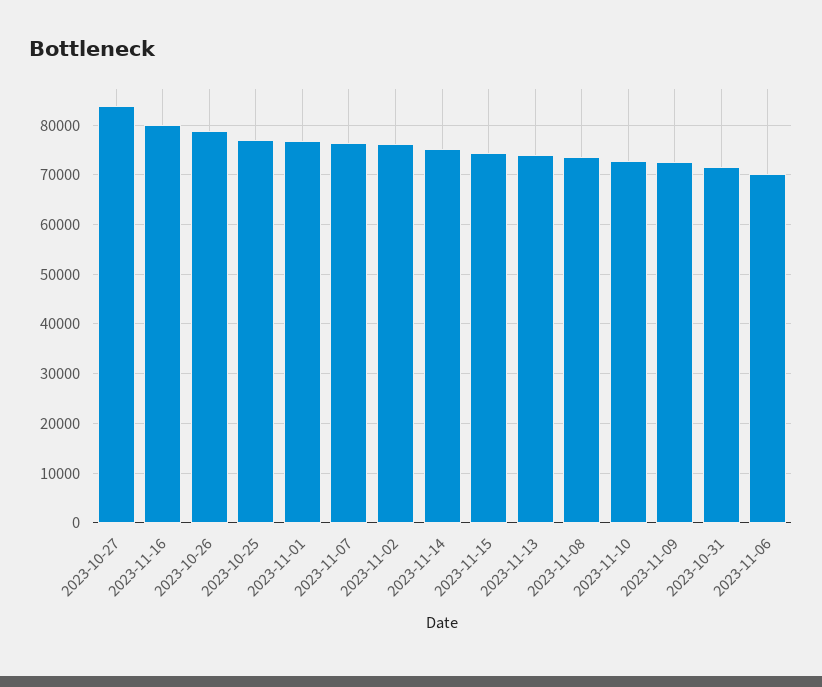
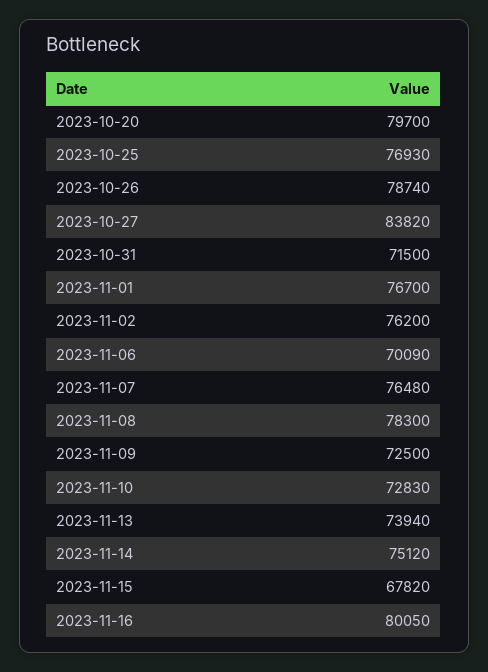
2023-11-15: 74000 -> 67820
2023-11-08: 74000 -> 78300
2023-10-20: none -> 79700

